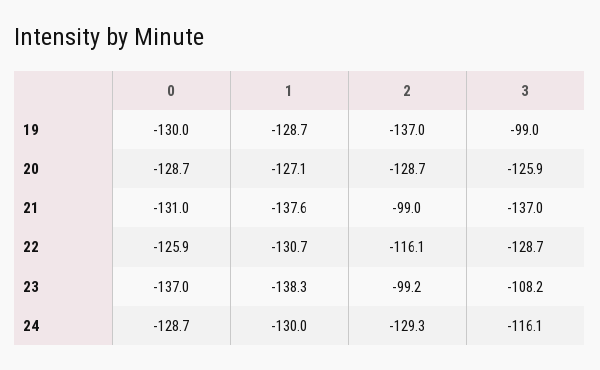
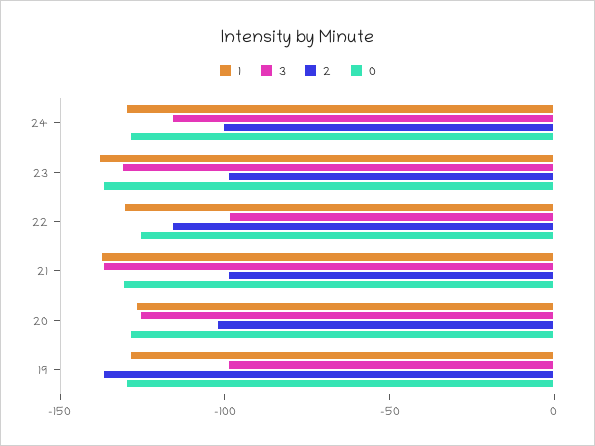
2, 20: -128.7 -> -100
3, 22: -128.7 -> -100
3, 23: -108.2 -> -130
2, 24: -129.3 -> -100

